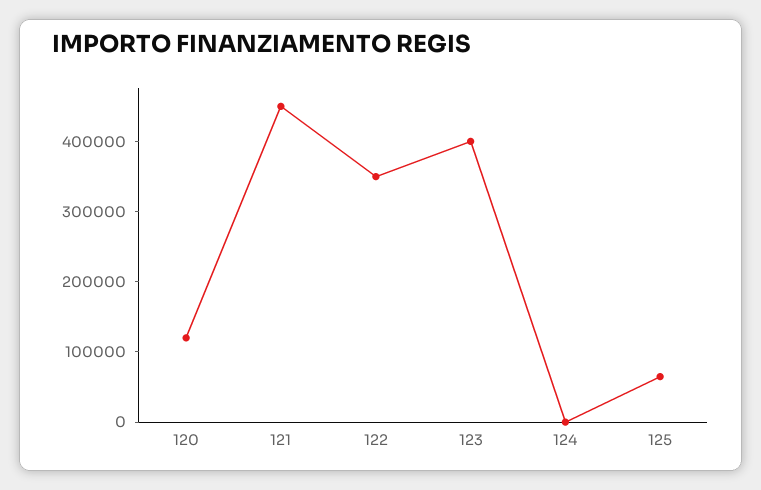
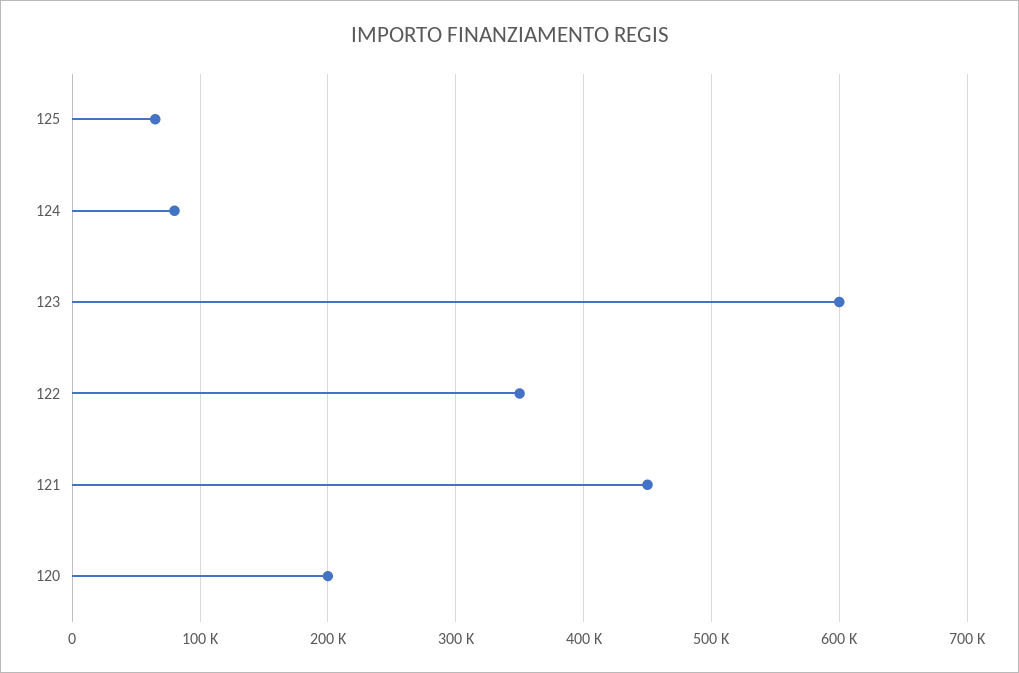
120: 120000 -> 200000
123: 400000 -> 600000
124: 0 -> 80000

